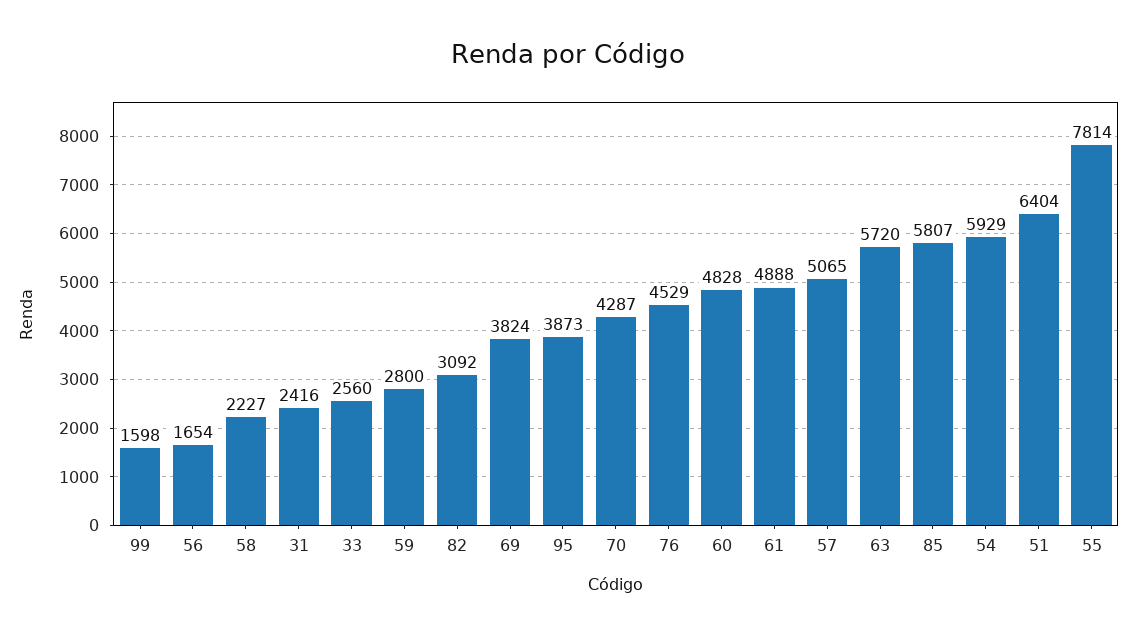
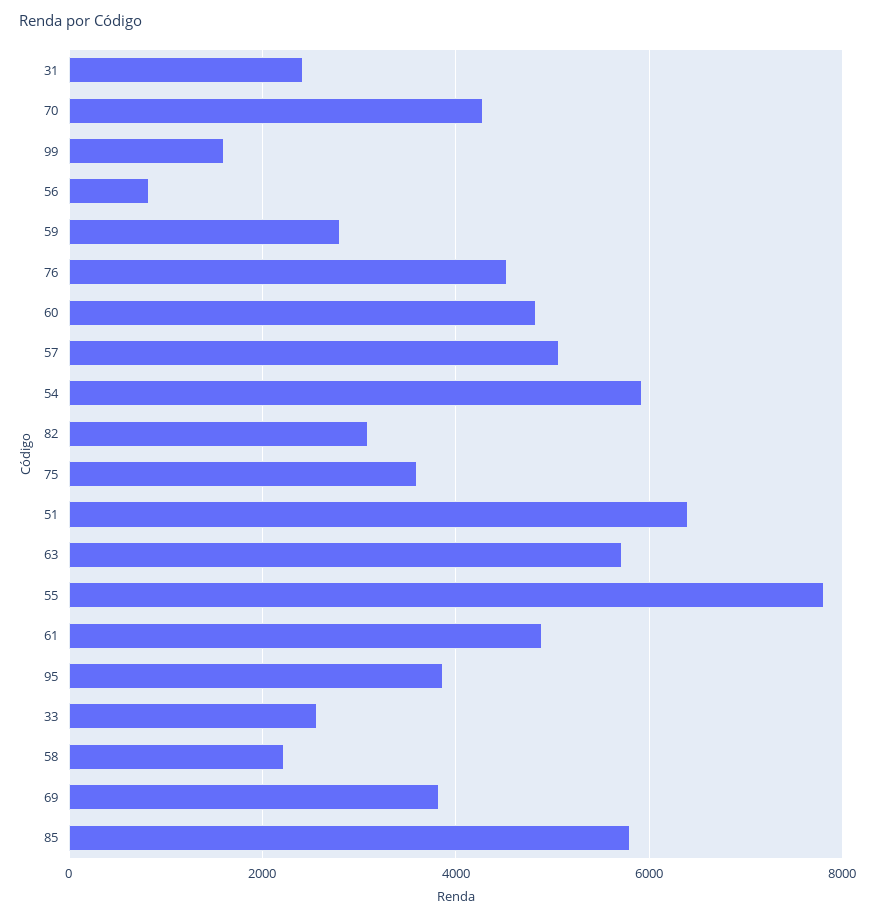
56: 1654 -> 800
75: none -> 3600

